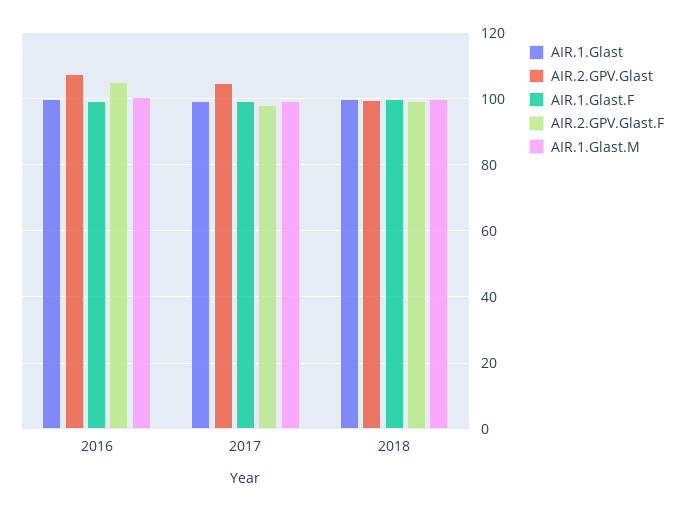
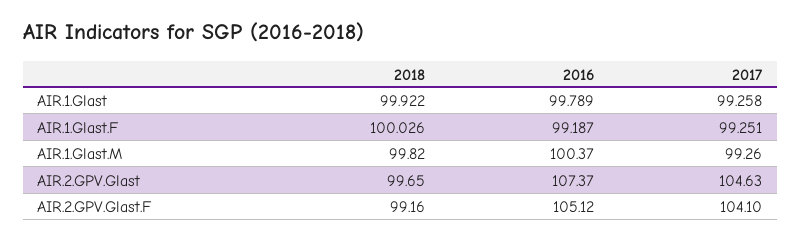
AIR.2.GPV.Glast.F, 2017: 98 -> 104.1

